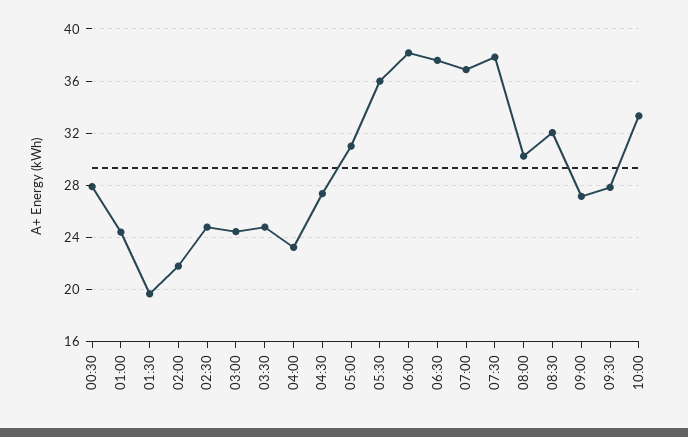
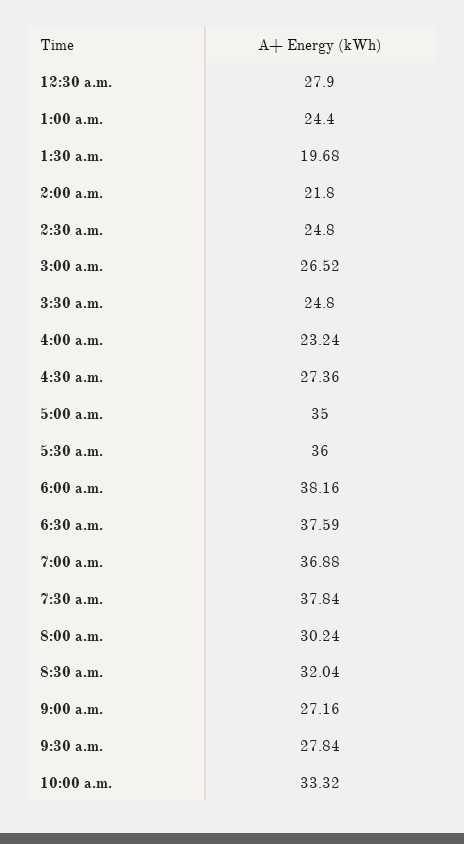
03:00: 24.5 -> 26.52
05:00: 31 -> 35

